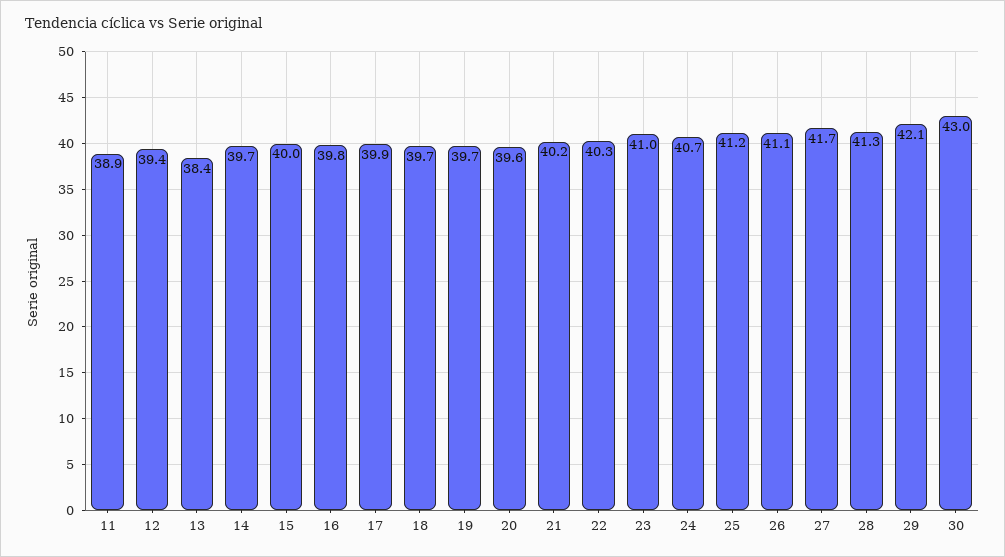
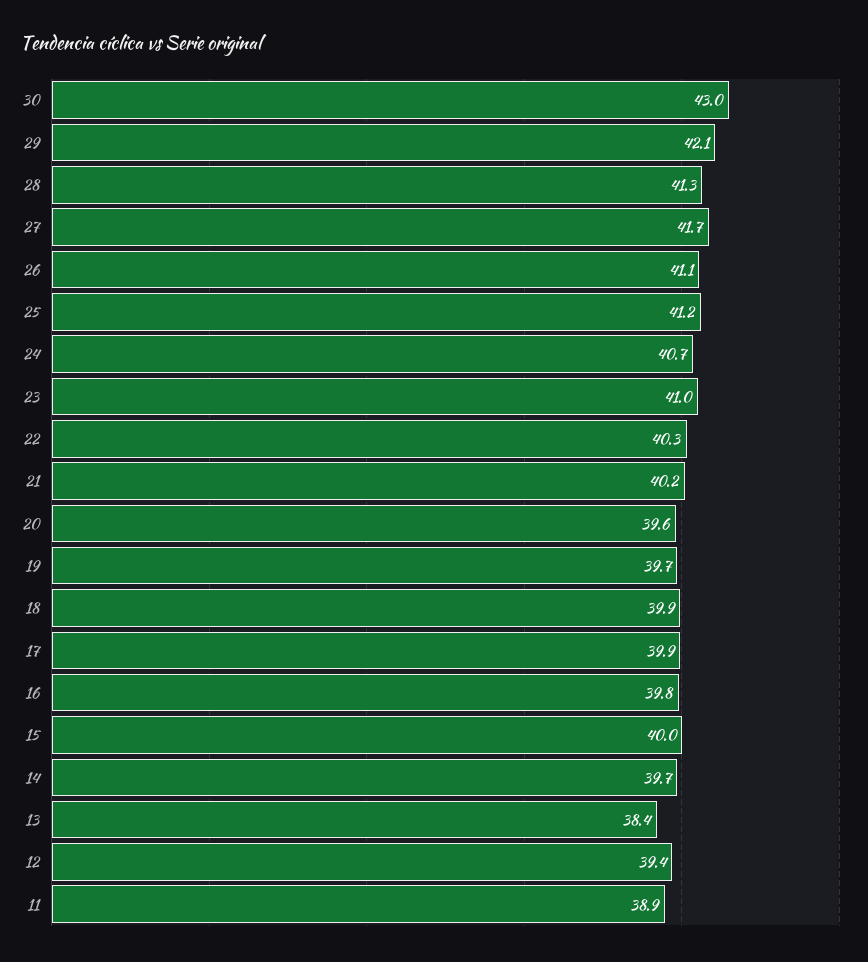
18: 39.7 -> 39.9

